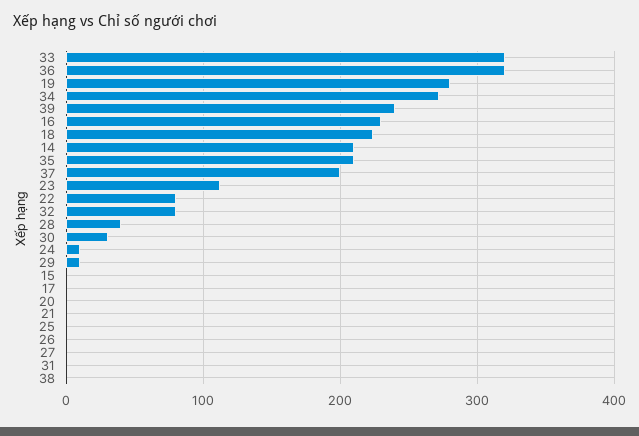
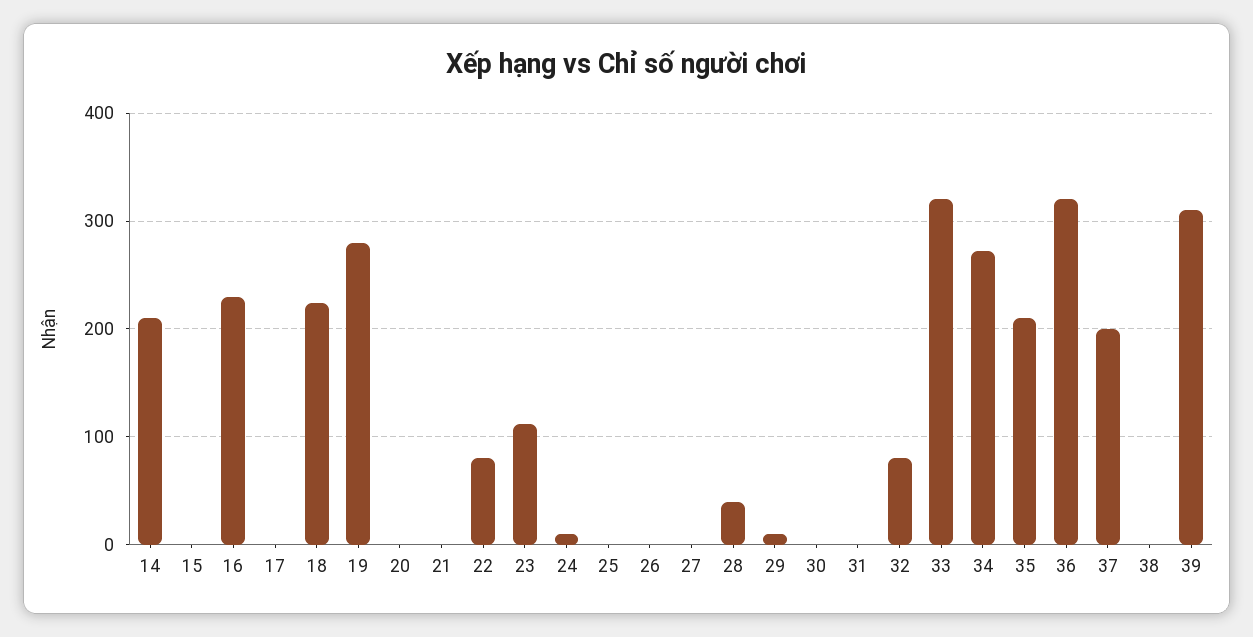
39: 240 -> 310
30: 30 -> 0

